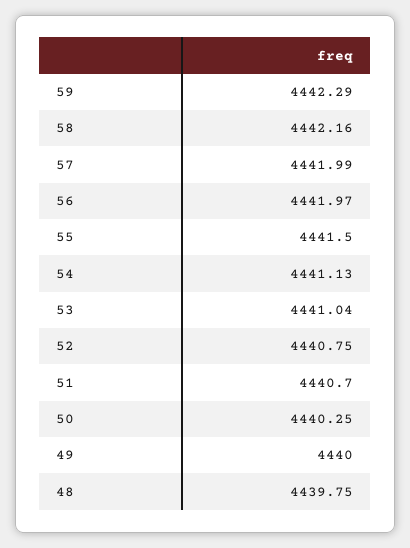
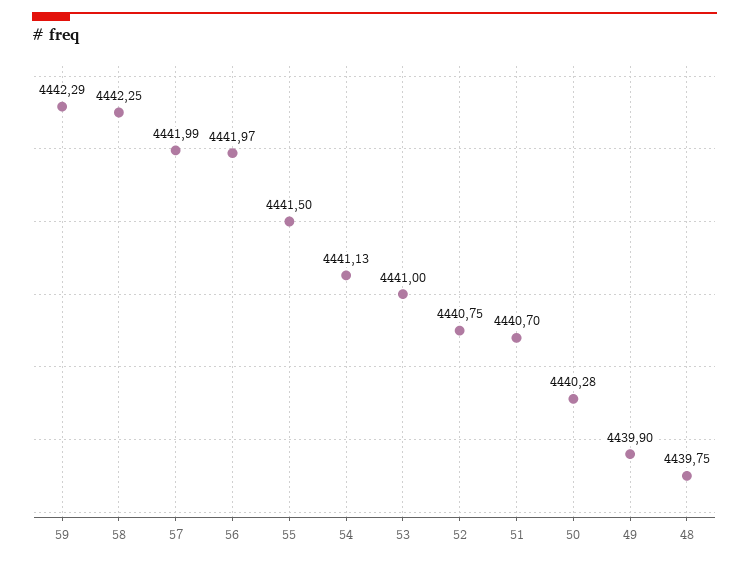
58: 4442.16 -> 4442.25
53: 4441.04 -> 4441
50: 4440.25 -> 4440.28
49: 4440 -> 4439.9

